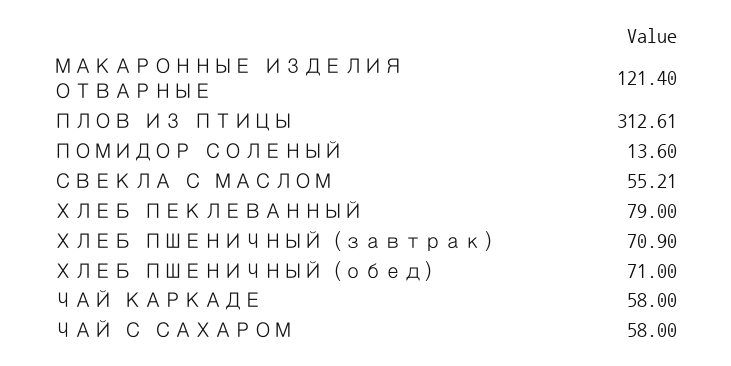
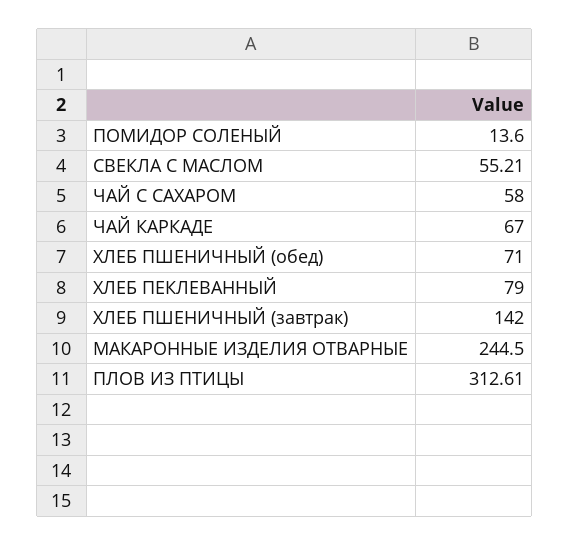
МАКАРОННЫЕ ИЗДЕЛИЯ ОТВАРНЫЕ: 121.4 -> 244.5
ХЛЕБ ПШЕНИЧНЫЙ (завтрак): 70.9 -> 142
ЧАЙ КАРКАДЕ: 58 -> 67

